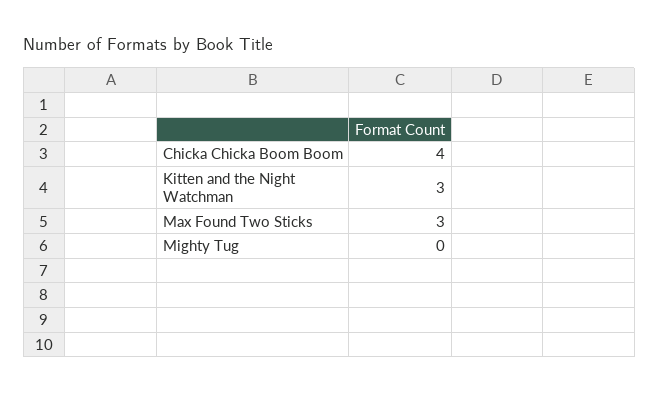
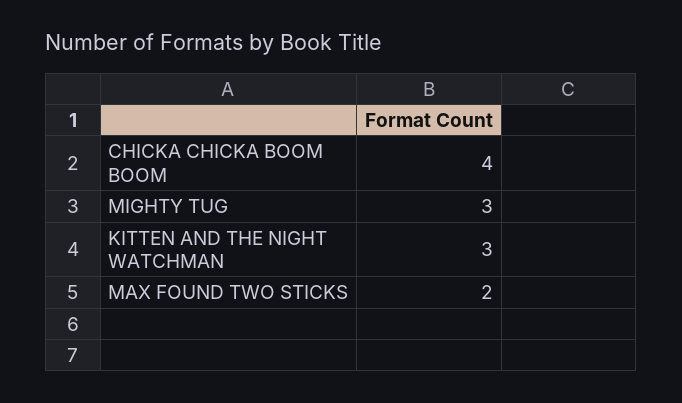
Max Found Two Sticks: 3 -> 2
Mighty Tug: 0 -> 3

